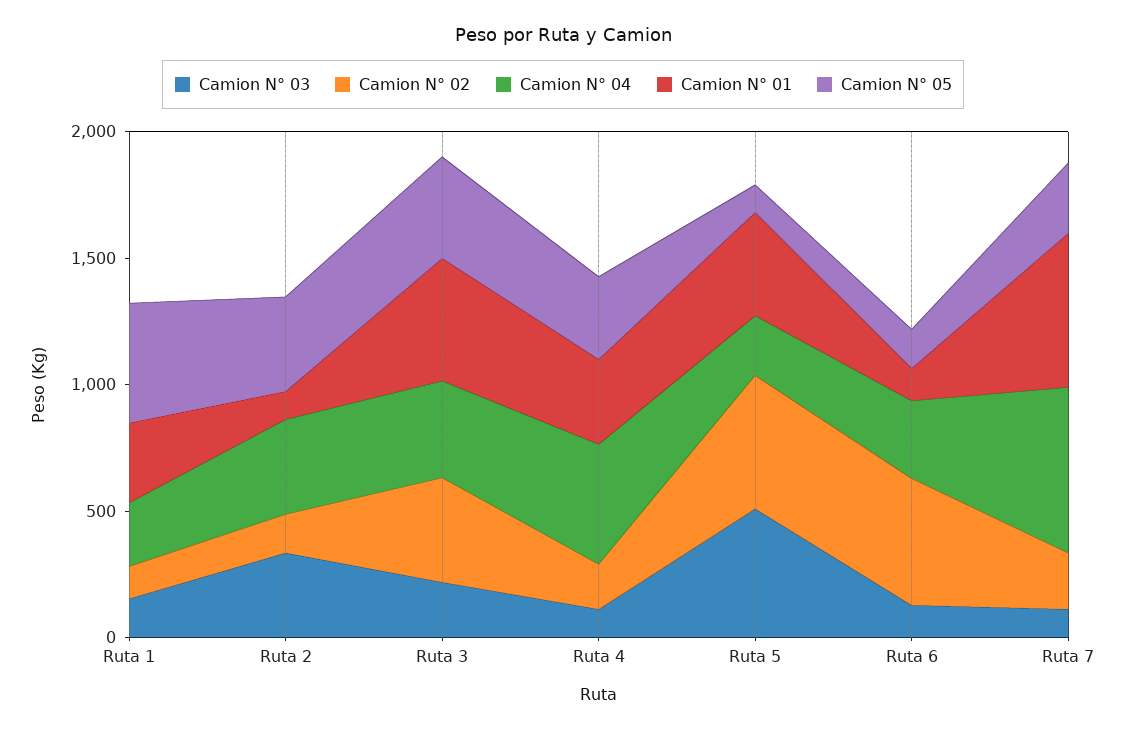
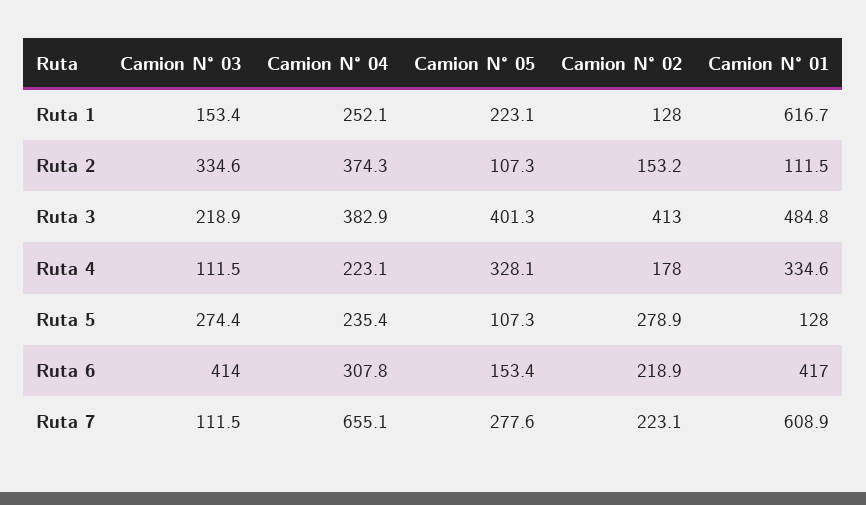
Camion N° 01, Ruta 1: 300 -> 616.7
Camion N° 05, Ruta 1: 500 -> 223.1
Camion N° 05, Ruta 2: 400 -> 107.3
Camion N° 04, Ruta 4: 500 -> 223.1
Camion N° 03, Ruta 5: 500 -> 274.4
Camion N° 02, Ruta 5: 500 -> 278.9
Camion N° 01, Ruta 5: 400 -> 128
Camion N° 03, Ruta 6: 100 -> 414
Camion N° 02, Ruta 6: 500 -> 218.9
Camion N° 01, Ruta 6: 100 -> 417

